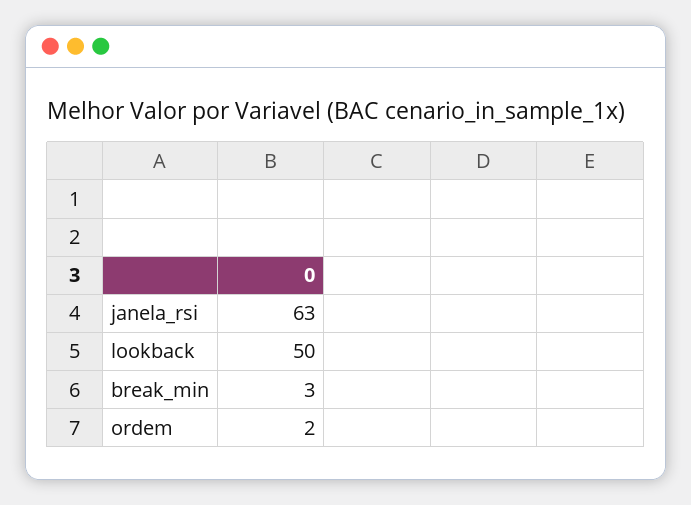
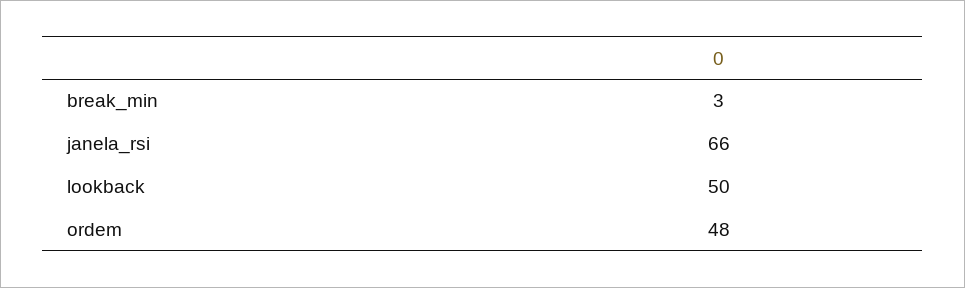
janela_rsi: 63 -> 66
ordem: 2 -> 48

